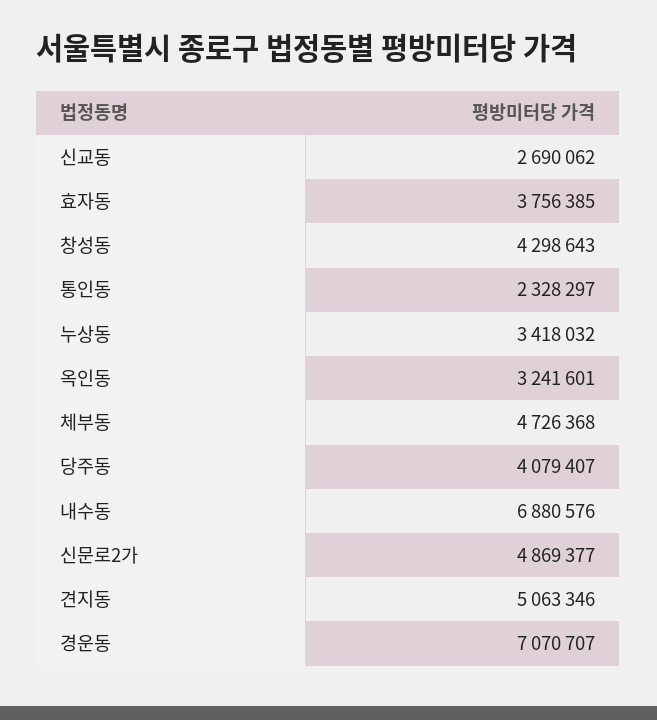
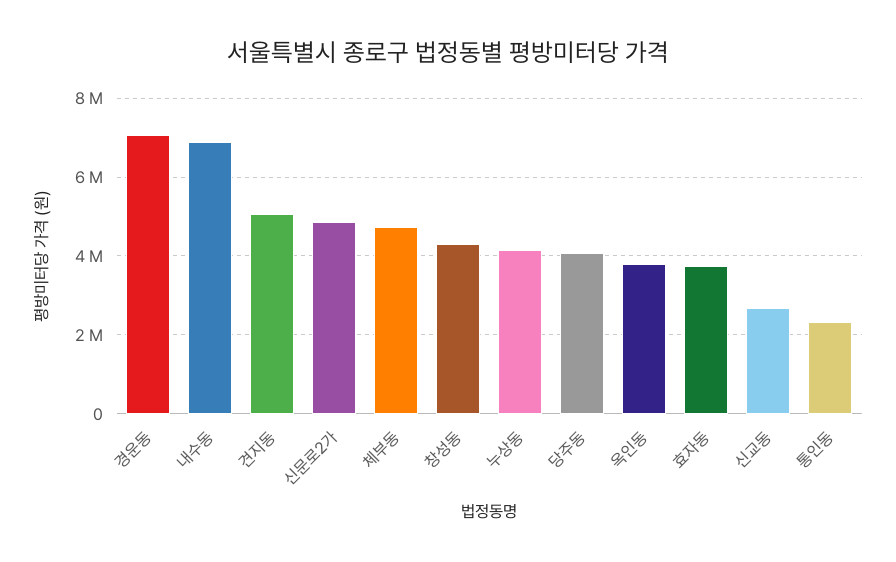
누상동: 3418032 -> 4200000
옥인동: 3241601 -> 3800000

